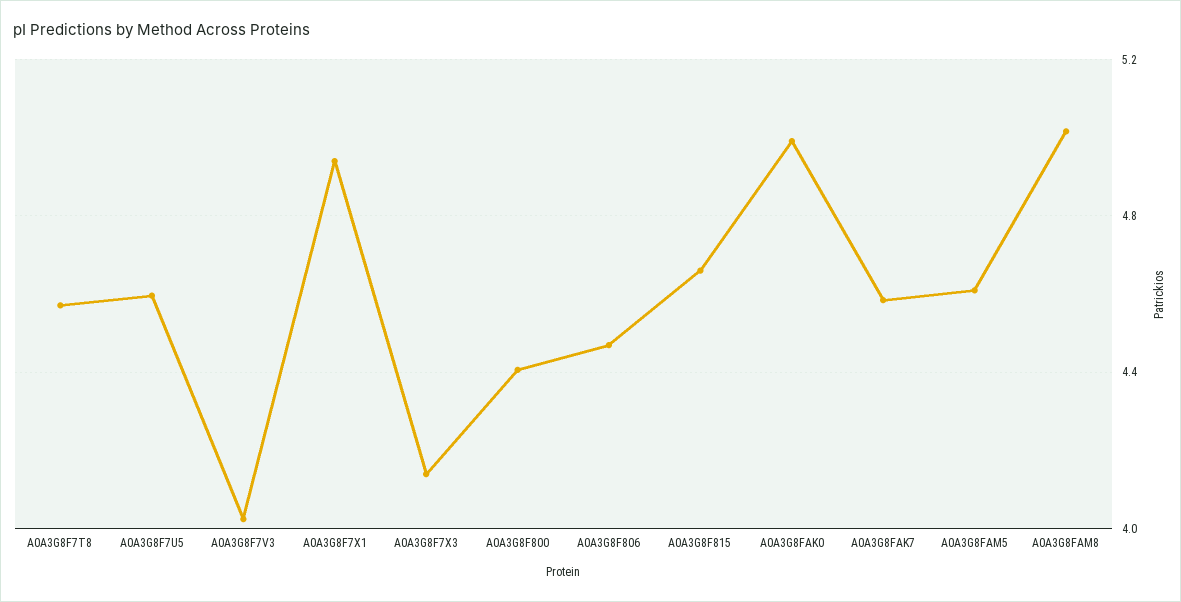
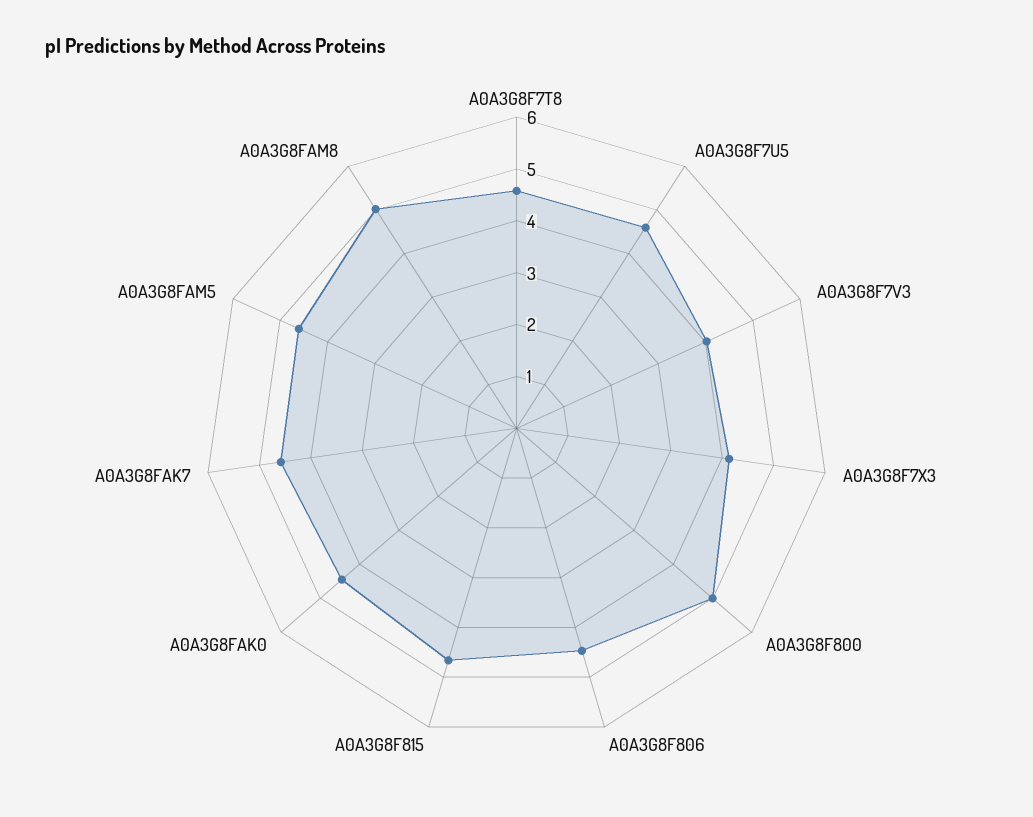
A0A3G8F7X1: 4.95 -> none
A0A3G8F800: 4.4 -> 5
A0A3G8FAK0: 5 -> 4.4

